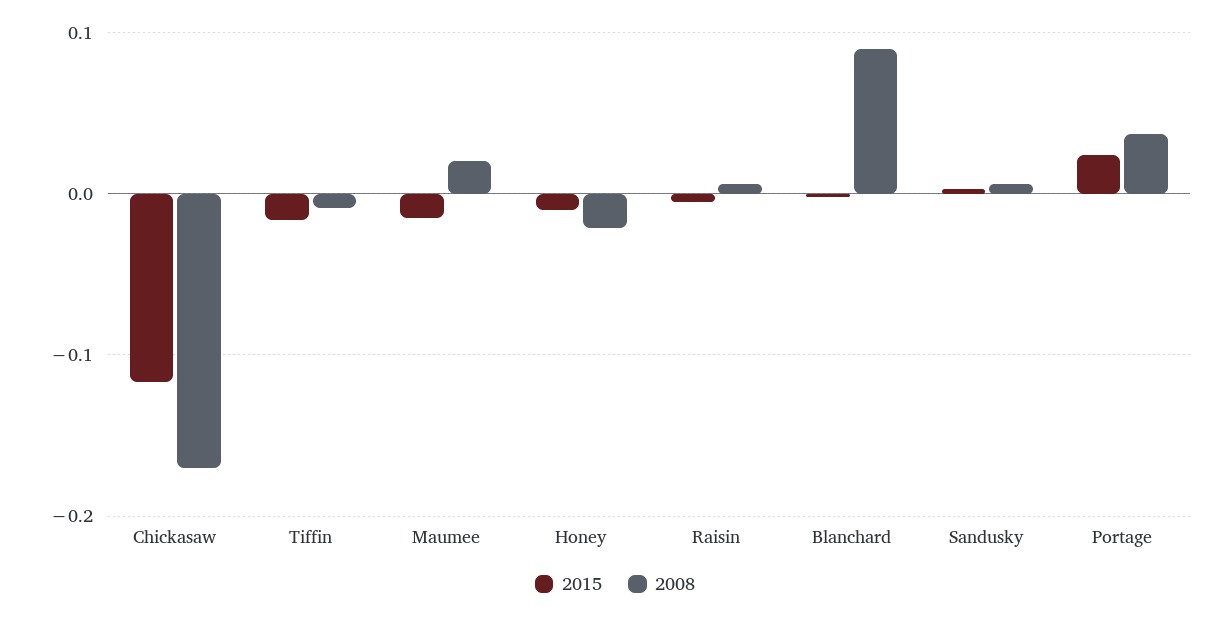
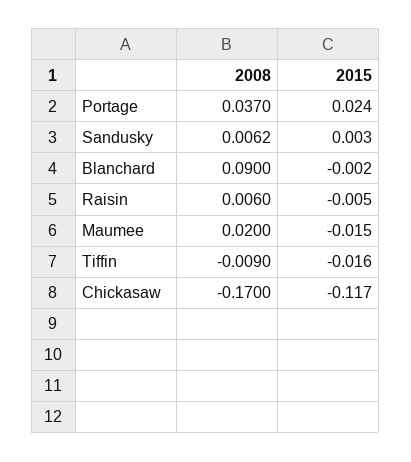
2015, Honey: -0.01 -> none
2008, Honey: -0.02 -> none

